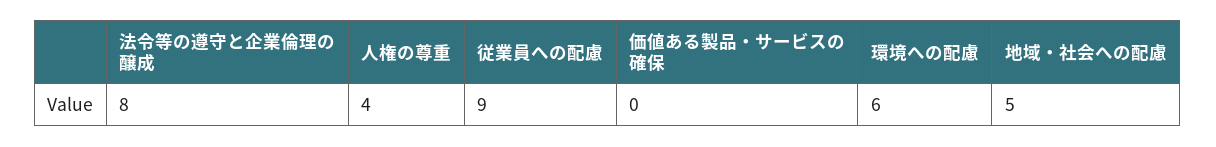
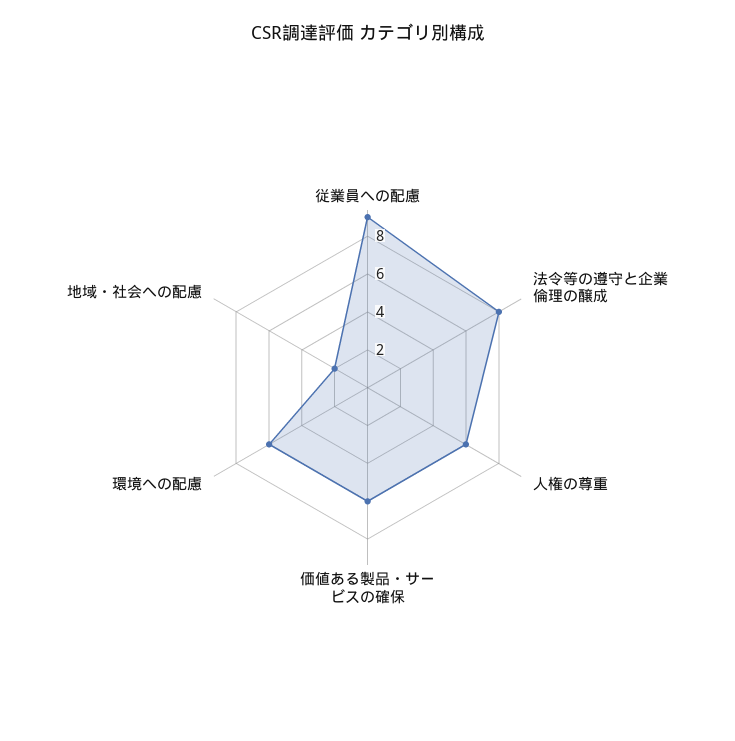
人権の尊重: 4 -> 6
価値ある製品・サービスの確保: 0 -> 6
地域・社会への配慮: 5 -> 2

